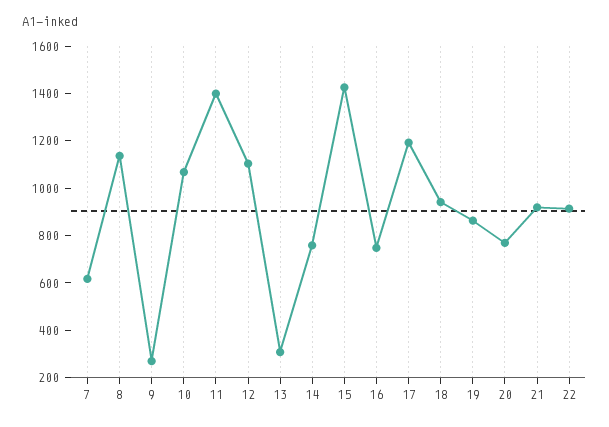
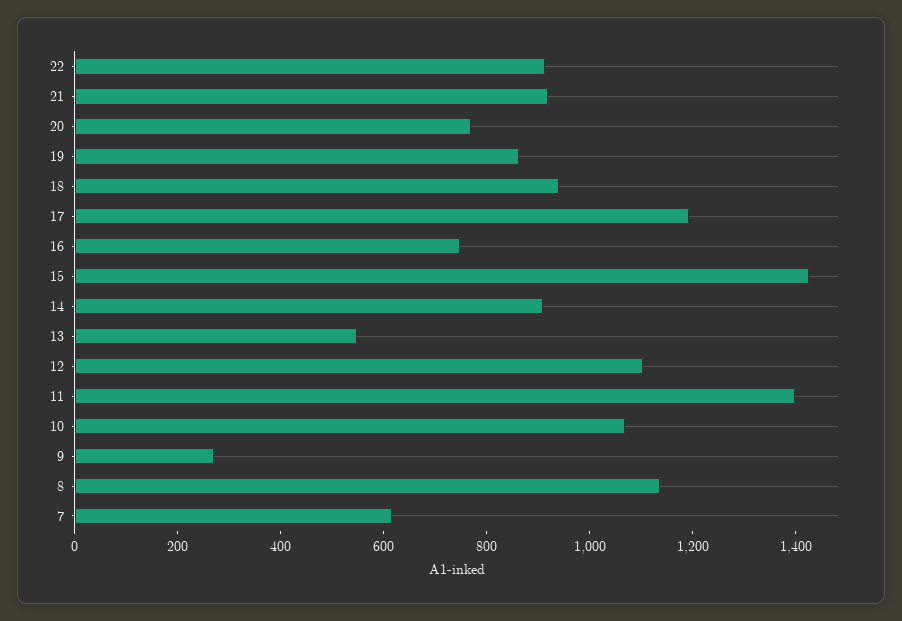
13: 300 -> 550
14: 750 -> 900

